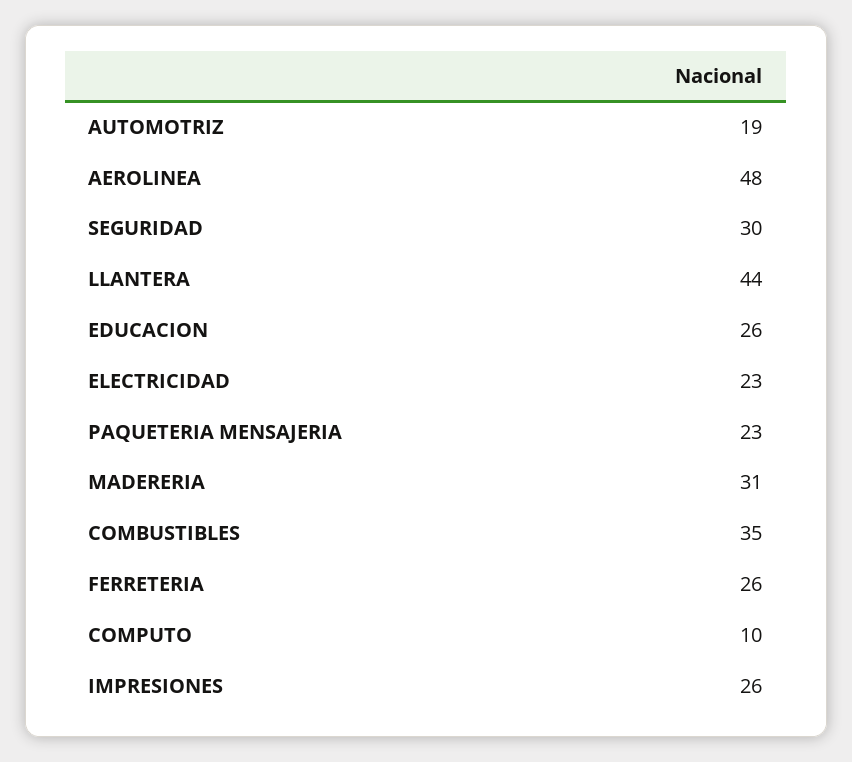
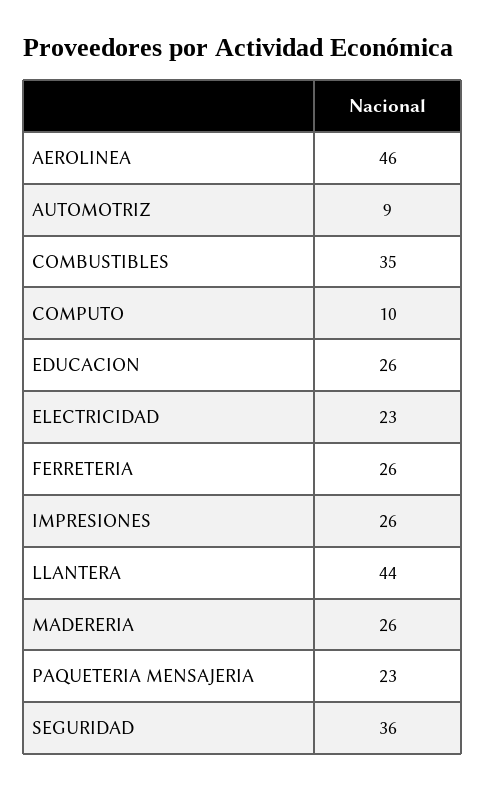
AUTOMOTRIZ: 19 -> 9
AEROLINEA: 48 -> 46
SEGURIDAD: 30 -> 36
MADERERIA: 31 -> 26

